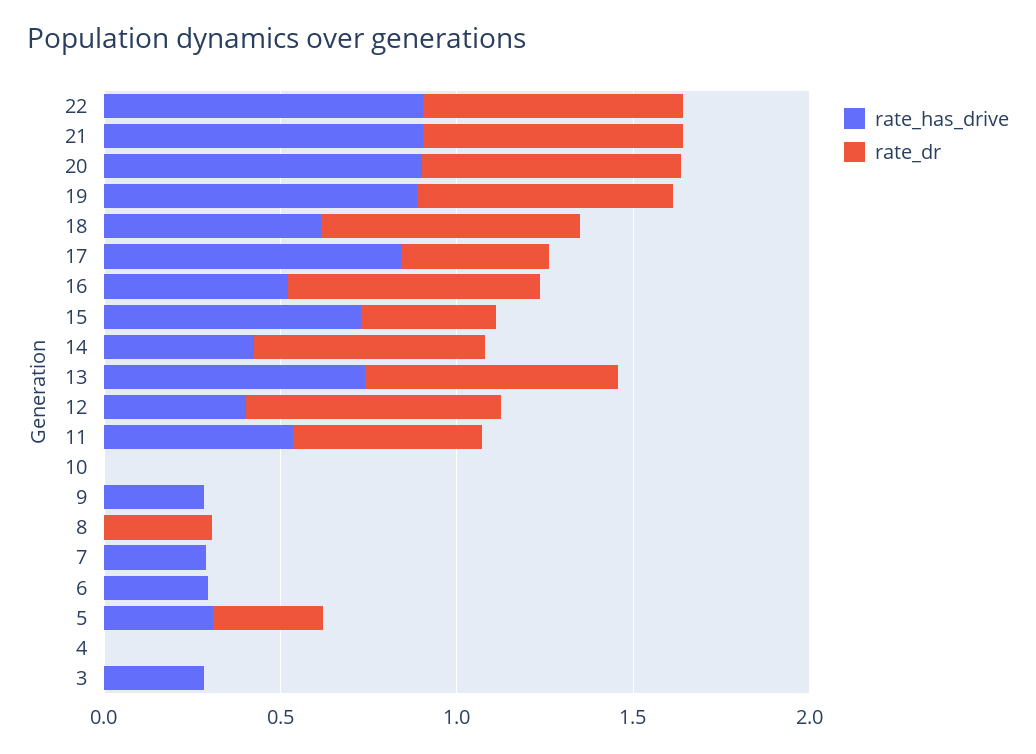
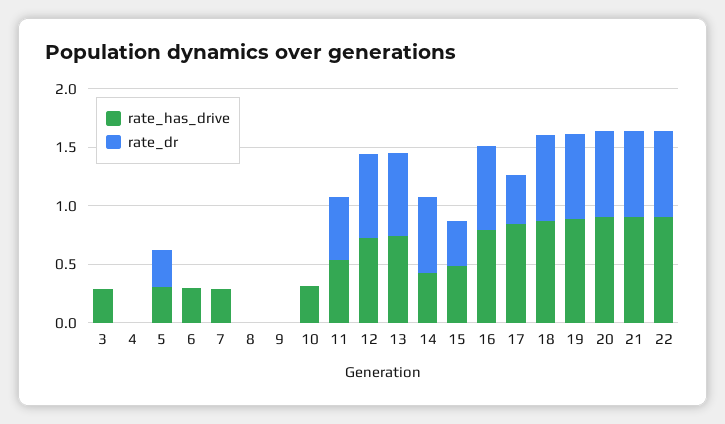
rate_has_drive, 18: 0.6 -> 0.9
rate_has_drive, 16: 0.5 -> 0.8
rate_has_drive, 15: 0.7 -> 0.5
rate_has_drive, 12: 0.4 -> 0.7
rate_has_drive, 10: 0 -> 0.3
rate_has_drive, 9: 0.3 -> 0
rate_dr, 8: 0.3 -> 0

